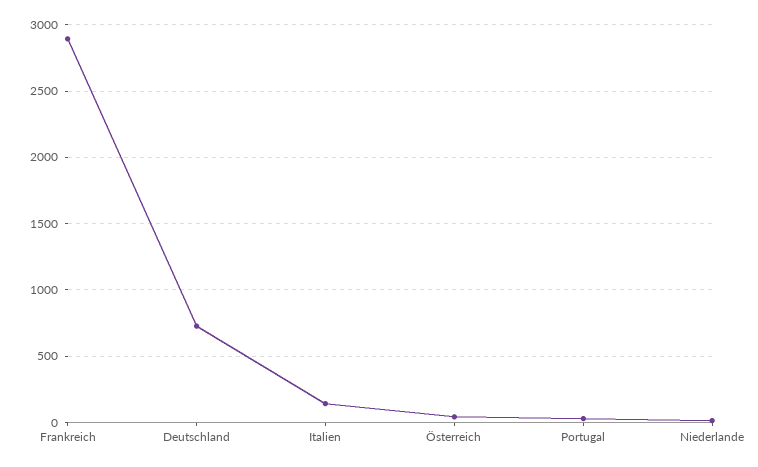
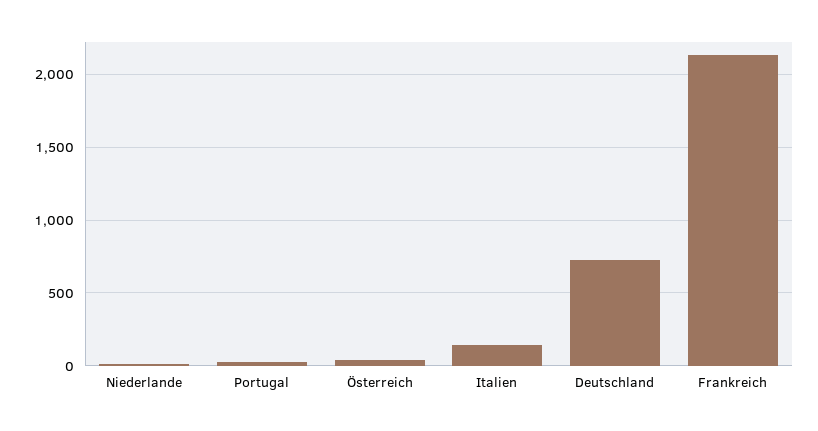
Frankreich: 2900 -> 2150

